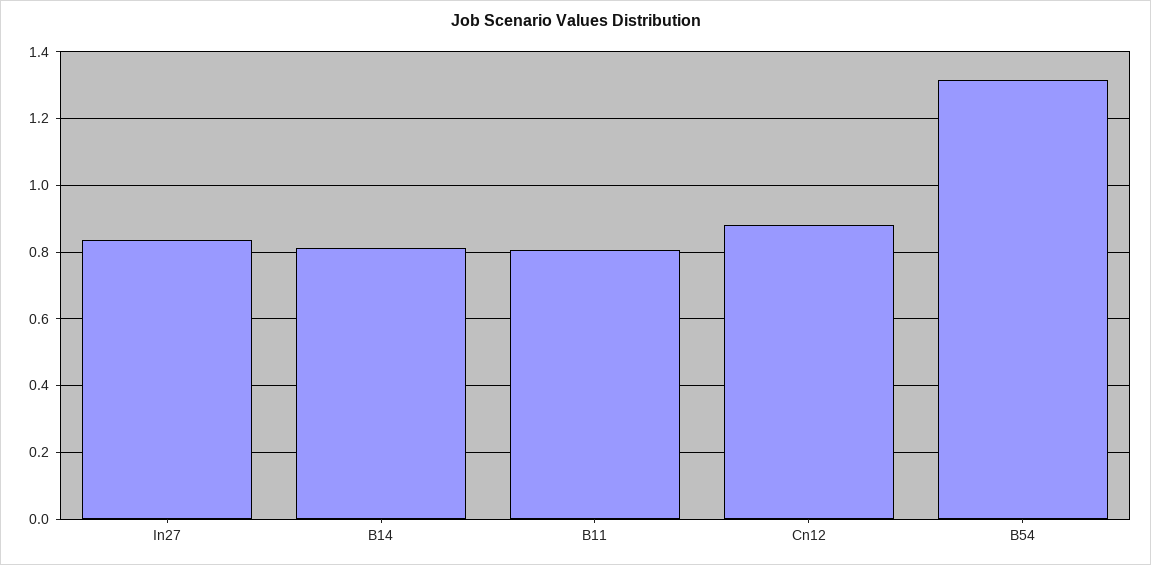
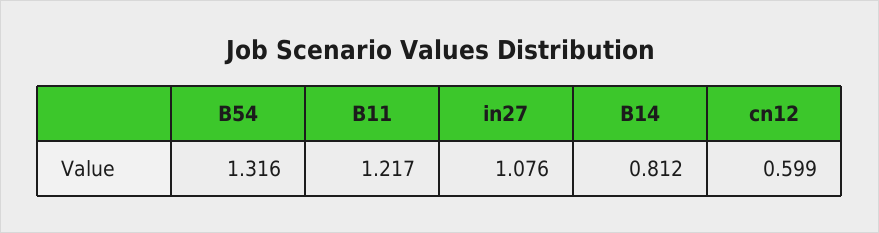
In27: 0.84 -> 1.076
B11: 0.8 -> 1.217
Cn12: 0.88 -> 0.599

